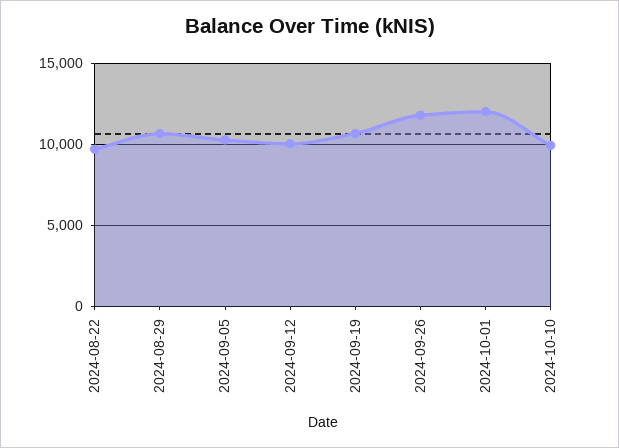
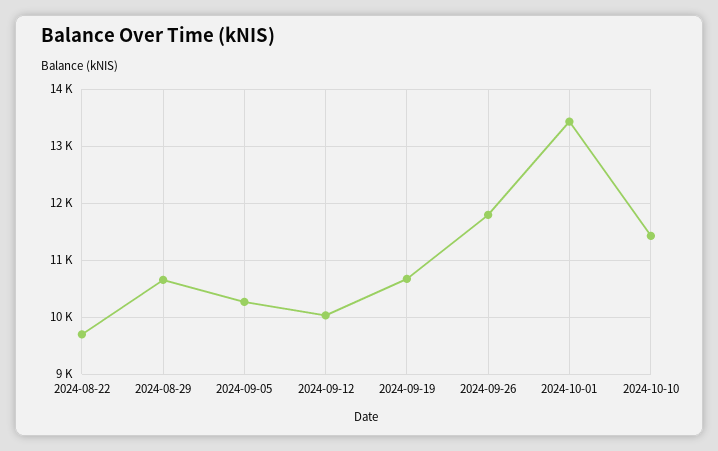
2024-10-01: 12000 -> 13400
2024-10-10: 10000 -> 11400

